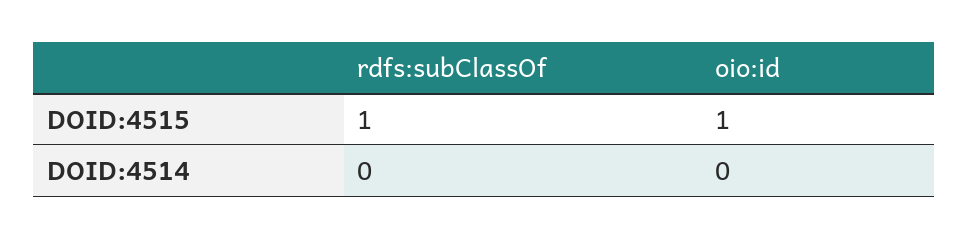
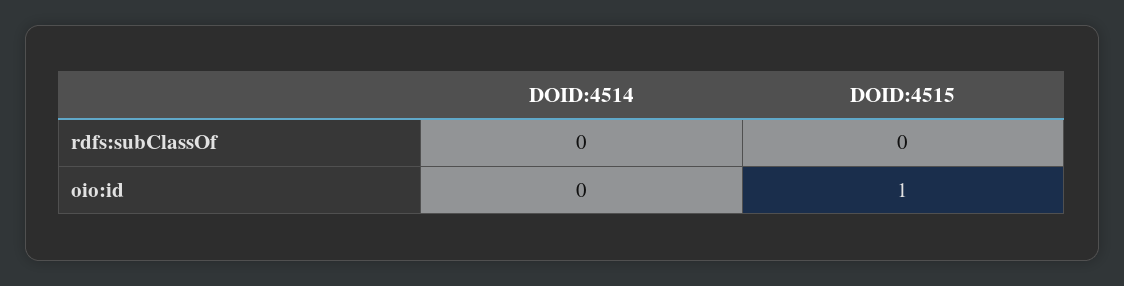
rdfs:subClassOf, DOID:4515: 1 -> 0

